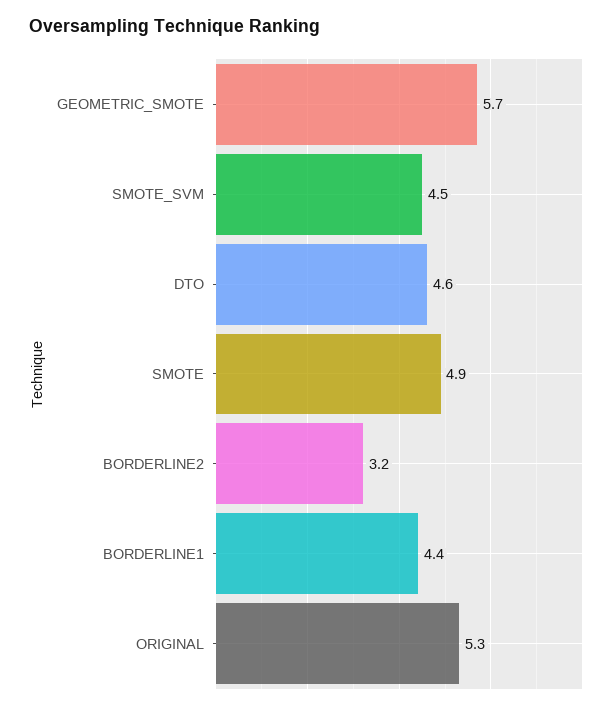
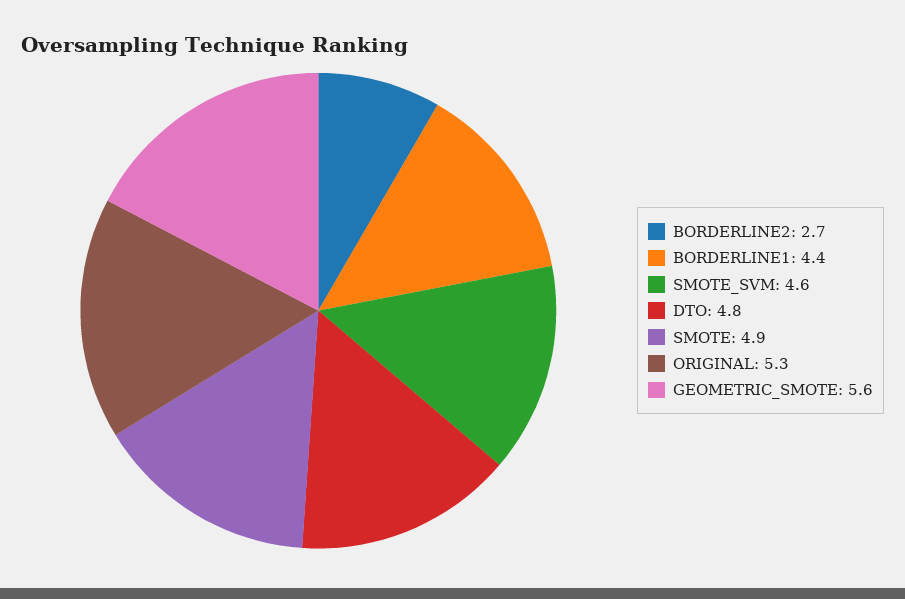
GEOMETRIC_SMOTE: 5.7 -> 5.6
SMOTE_SVM: 4.5 -> 4.6
DTO: 4.6 -> 4.8
BORDERLINE2: 3.2 -> 2.7

